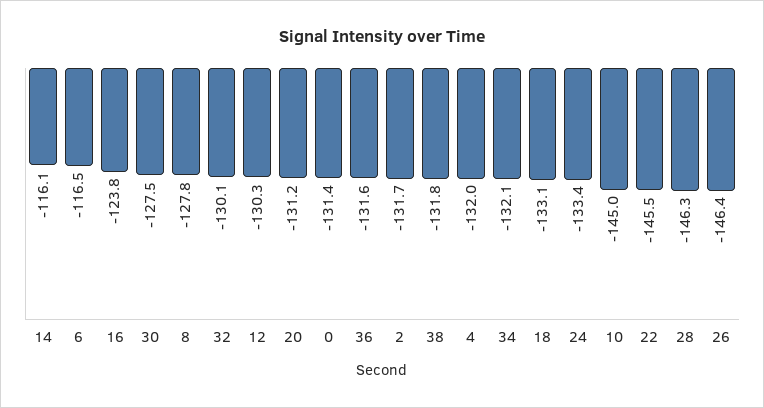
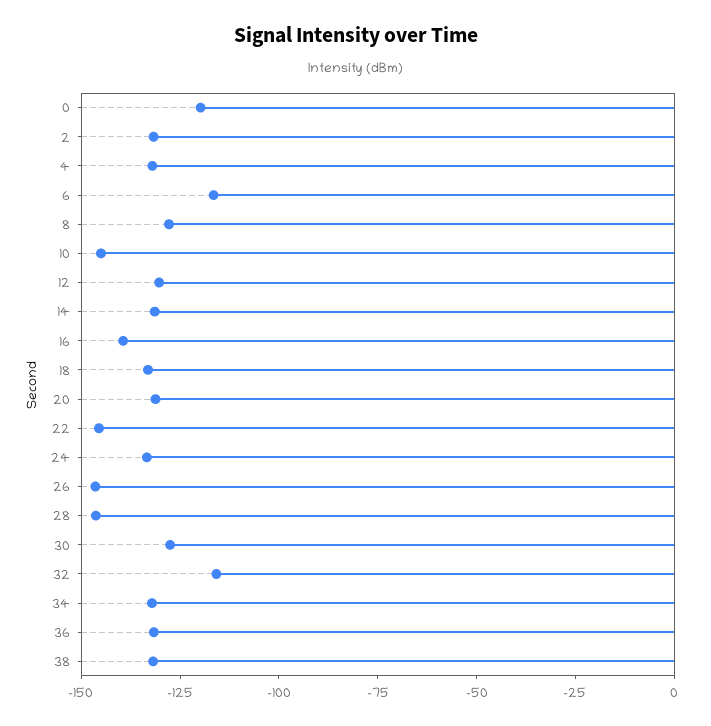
14: -116.1 -> -130
16: -123.8 -> -140
32: -130.1 -> -115
0: -131.4 -> -120

